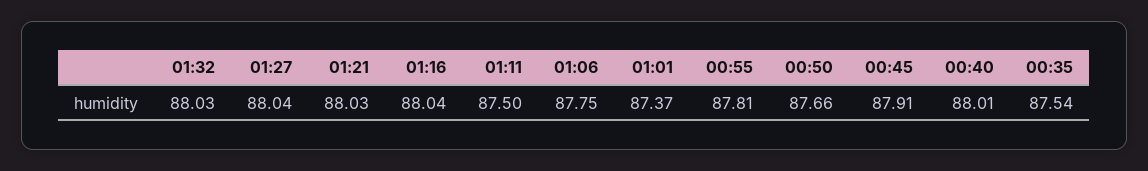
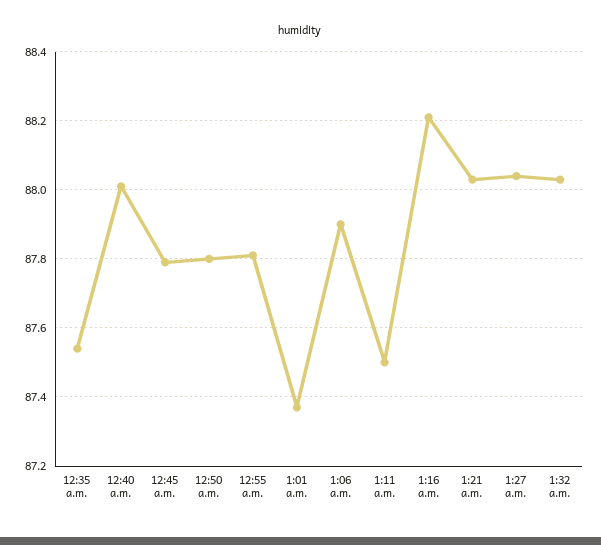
01:16: 88.04 -> 88.2
01:06: 87.75 -> 87.9
00:50: 87.66 -> 87.8
00:45: 87.91 -> 87.8

